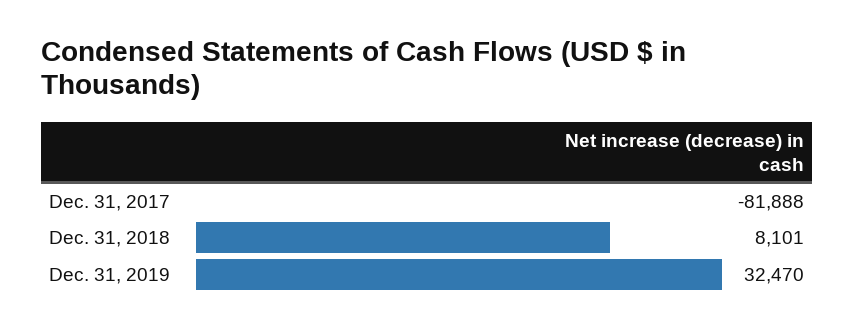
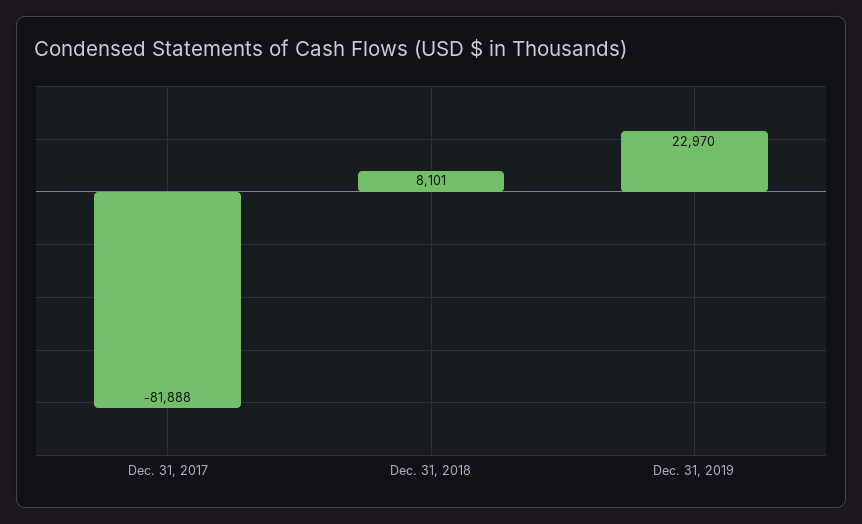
Dec. 31, 2019: 32470 -> 22970

